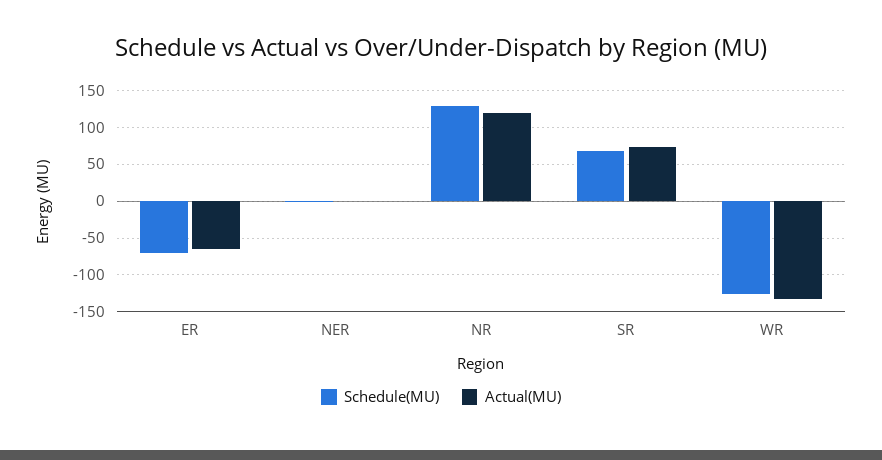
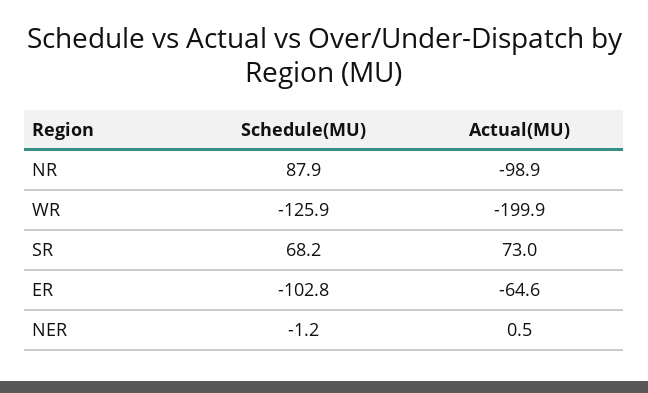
Schedule(MU), ER: -70 -> -102.8
Schedule(MU), NR: 130 -> 87.9
Actual(MU), NR: 120 -> -98.9
Actual(MU), WR: -130 -> -199.9

